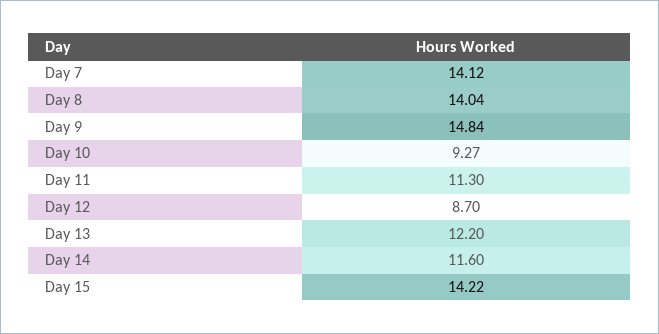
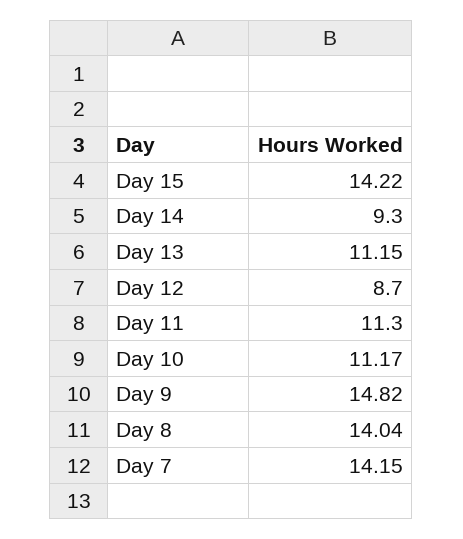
Day 7: 14.12 -> 14.15
Day 9: 14.84 -> 14.82
Day 10: 9.27 -> 11.17
Day 13: 12.2 -> 11.15
Day 14: 11.6 -> 9.3

